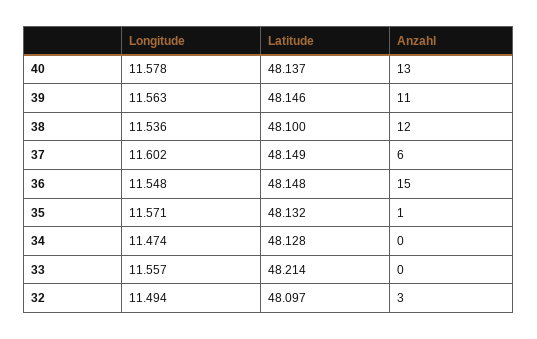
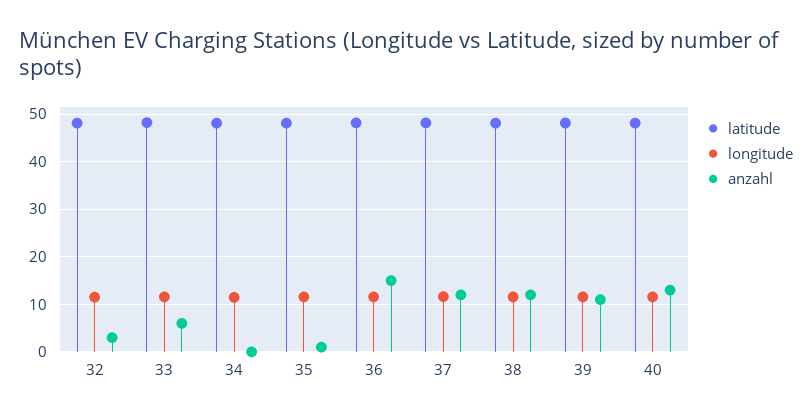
Anzahl, 37: 6 -> 12
Anzahl, 33: 0 -> 6

